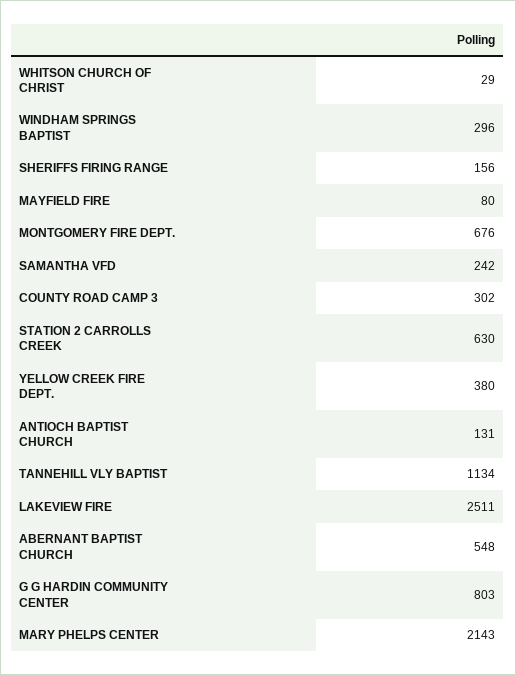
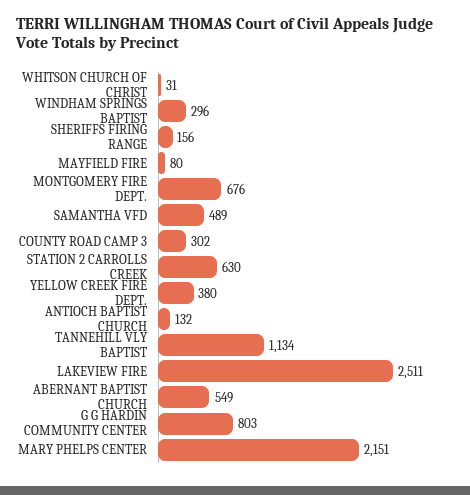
WHITSON CHURCH OF CHRIST: 29 -> 31
SAMANTHA VFD: 242 -> 489
ANTIOCH BAPTIST CHURCH: 131 -> 132
ABERNANT BAPTIST CHURCH: 548 -> 549
MARY PHELPS CENTER: 2143 -> 2151

